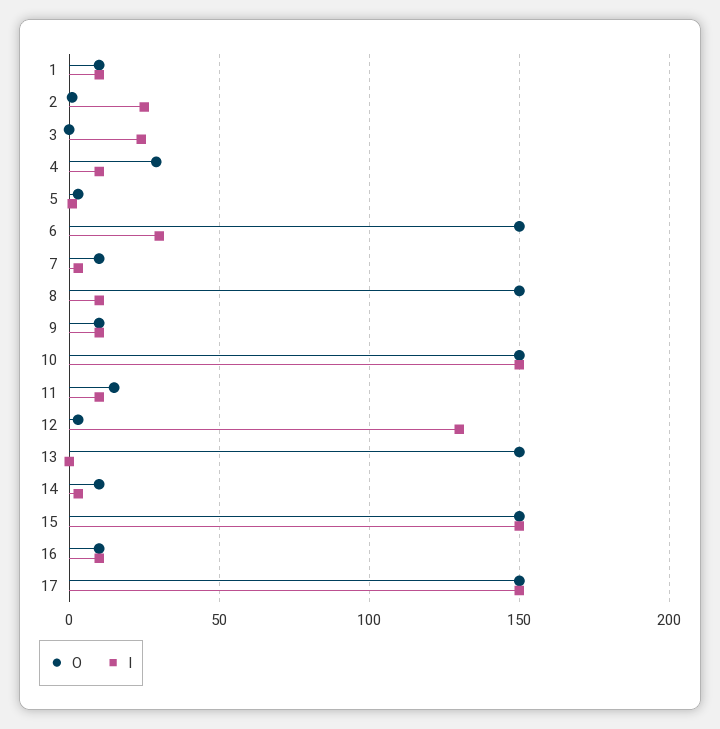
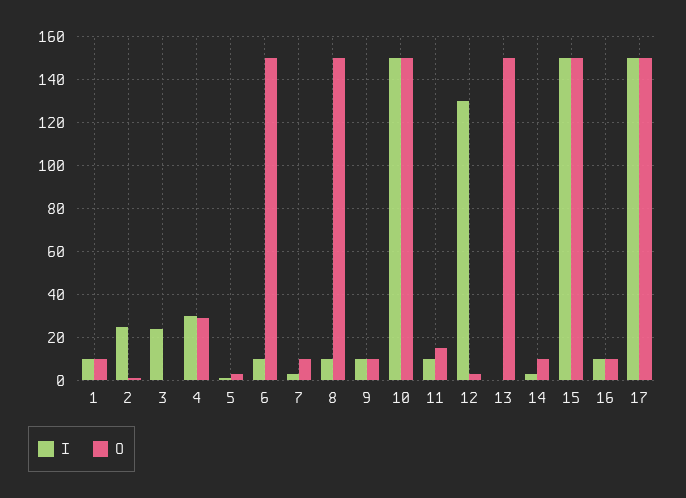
I, 4: 10 -> 30
I, 6: 30 -> 10

